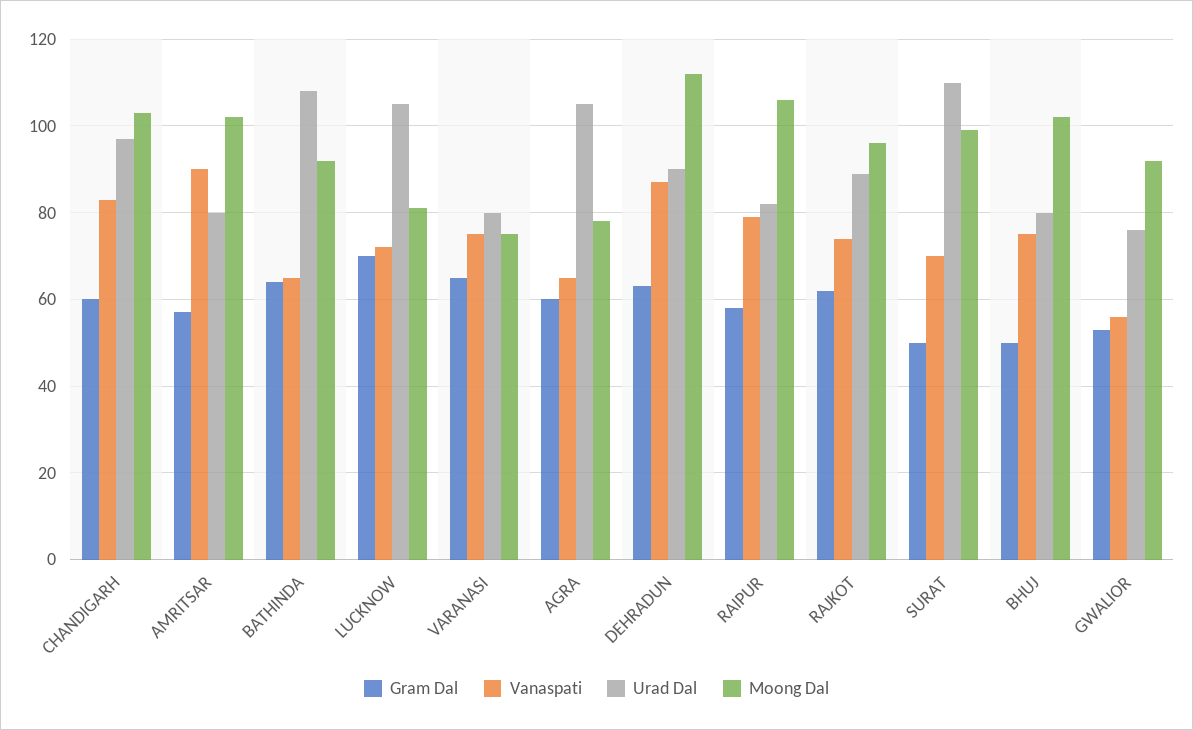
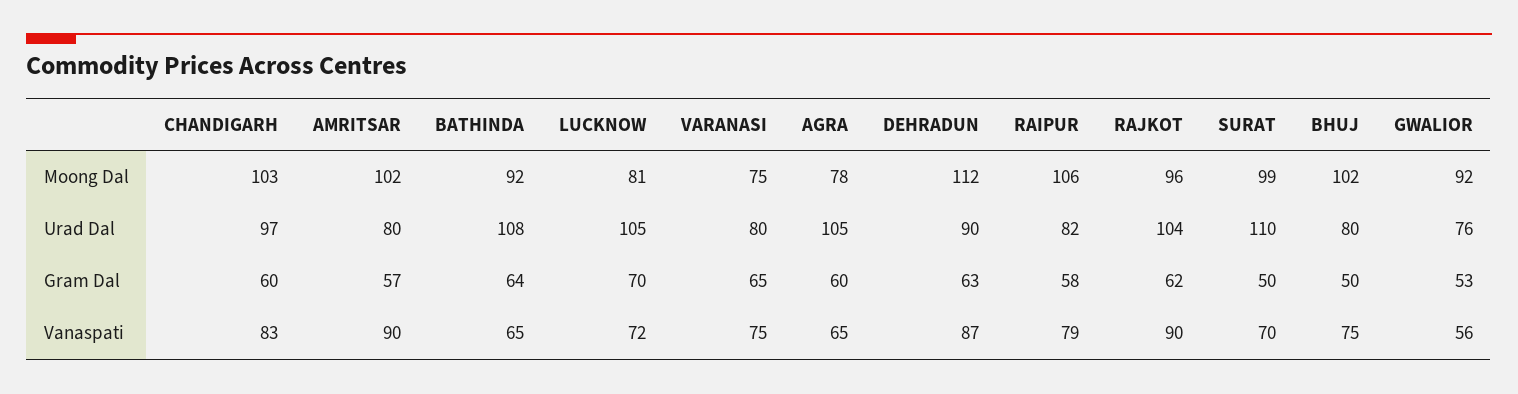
Vanaspati, RAJKOT: 75 -> 90
Urad Dal, RAJKOT: 90 -> 104

